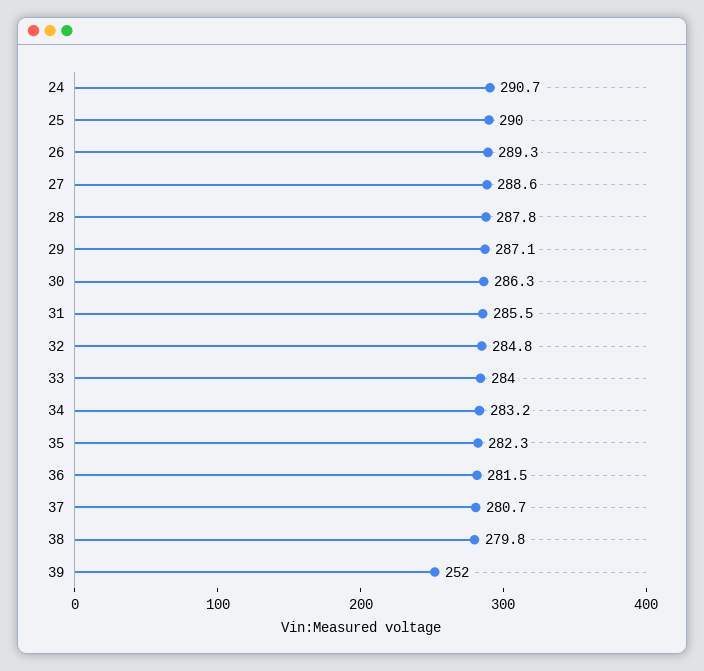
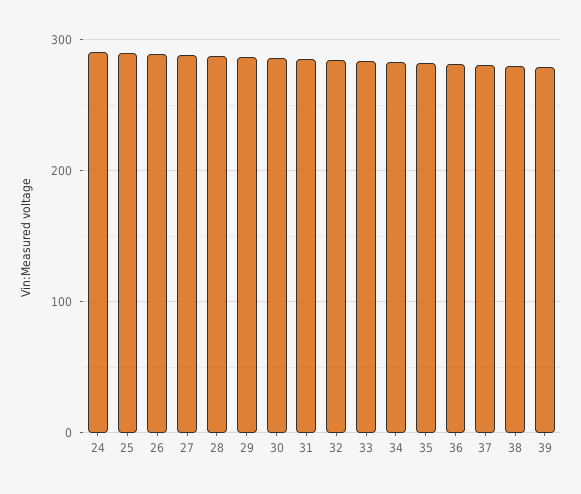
39: 252 -> 280

